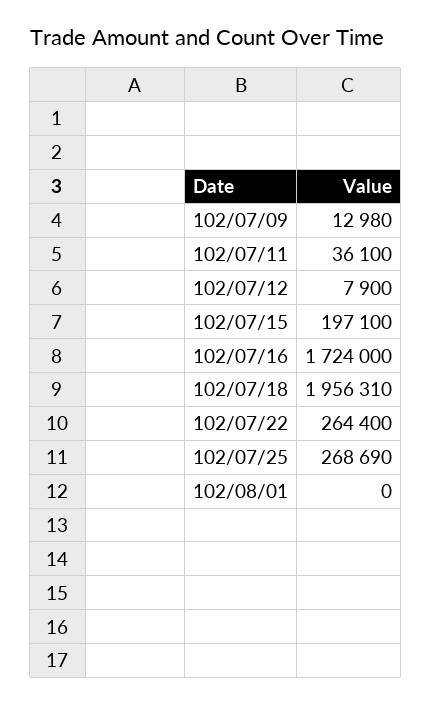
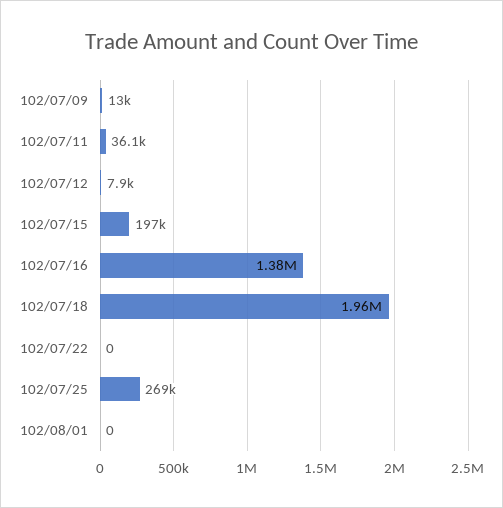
102/07/16: 1724000 -> 1380000
102/07/22: 264400 -> 0

